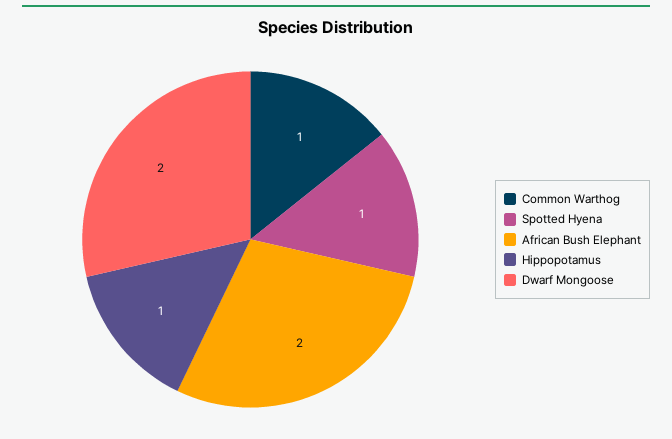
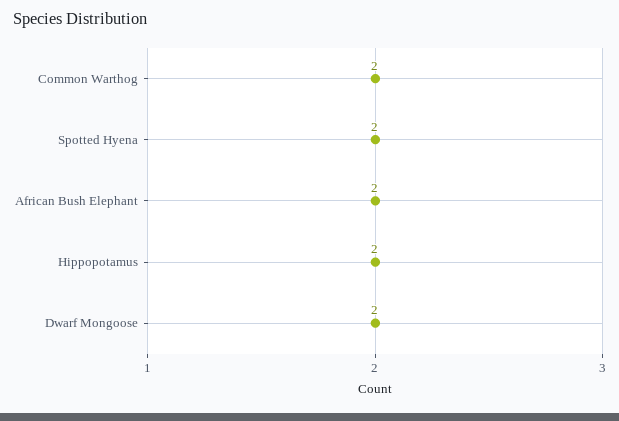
Common Warthog: 1 -> 2
Spotted Hyena: 1 -> 2
Hippopotamus: 1 -> 2

